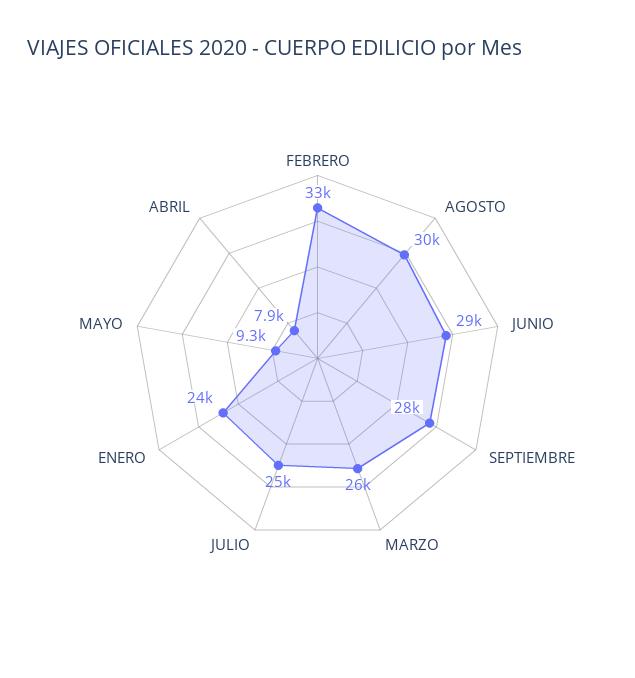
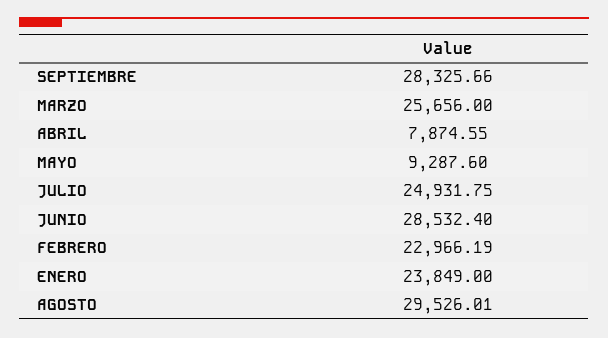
FEBRERO: 33000 -> 22966.19

